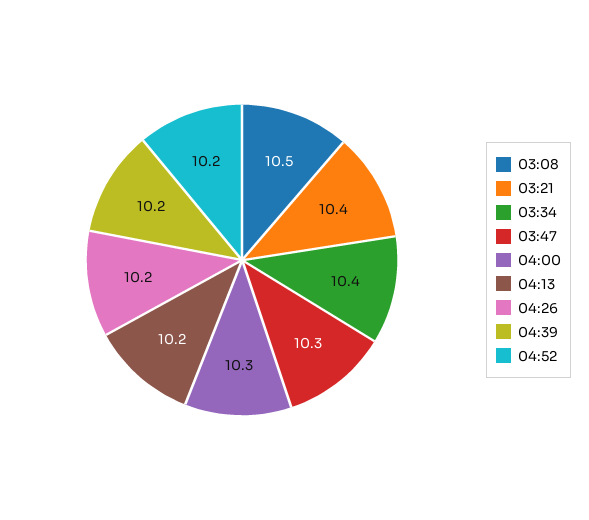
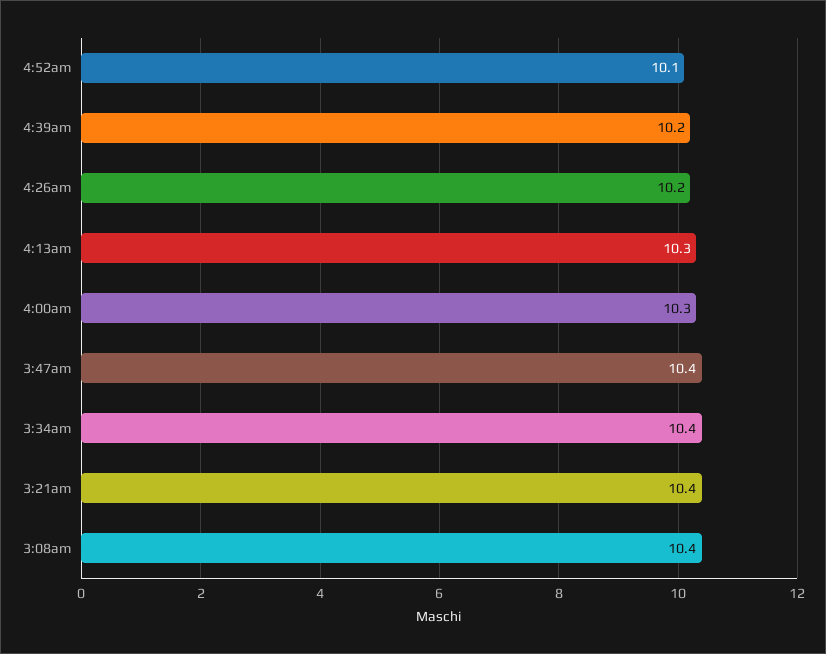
03:08: 10.5 -> 10.4
03:47: 10.3 -> 10.4
04:13: 10.2 -> 10.3
04:52: 10.2 -> 10.1

